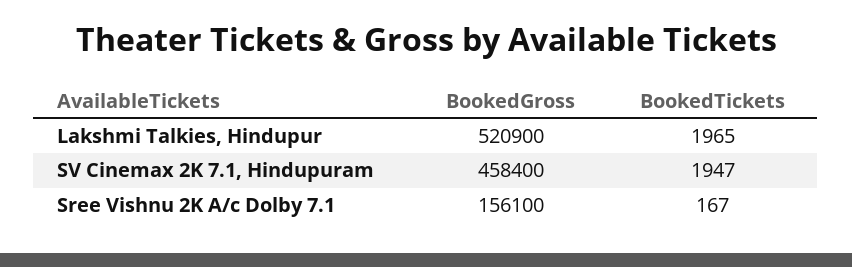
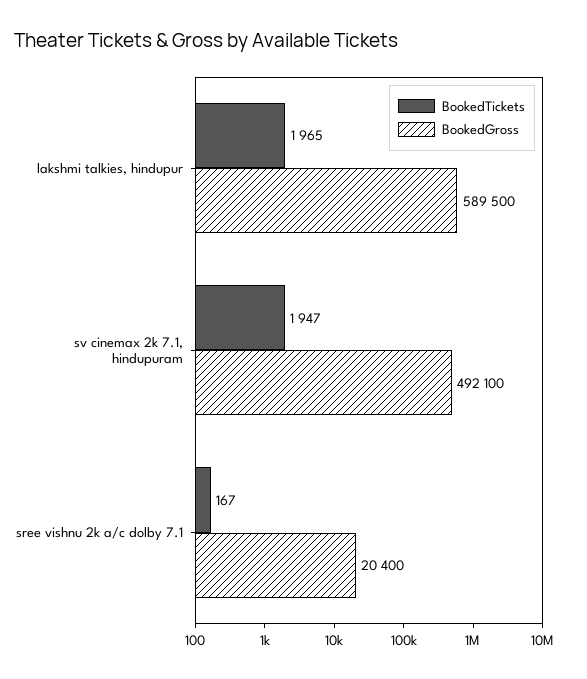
BookedGross, Lakshmi Talkies, Hindupur: 520900 -> 589500
BookedGross, SV Cinemax 2K 7.1, Hindupuram: 458400 -> 492100
BookedGross, Sree Vishnu 2K A/c Dolby 7.1: 156100 -> 20400

